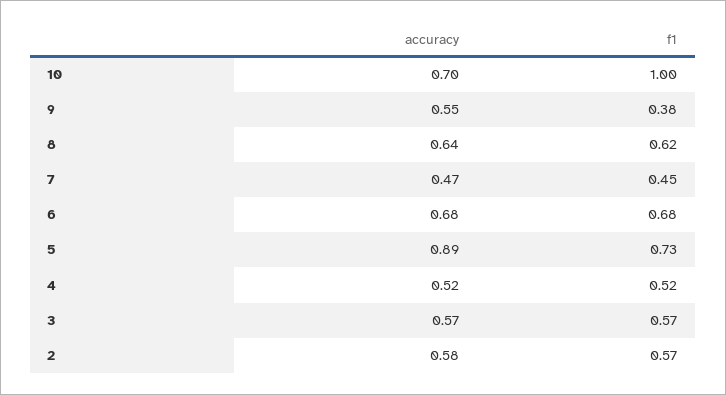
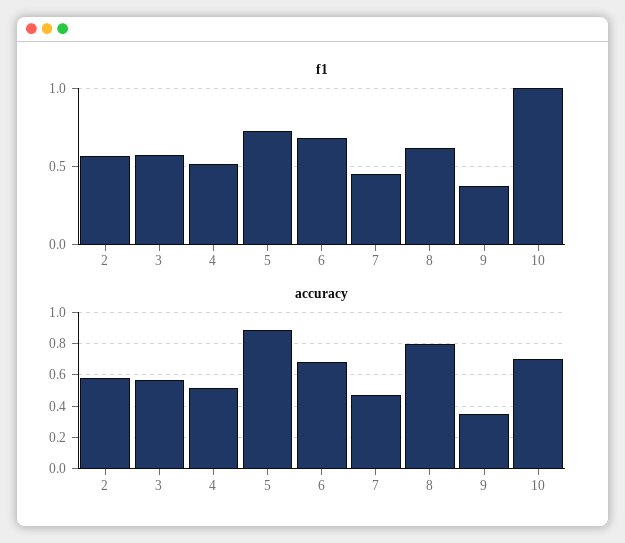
accuracy, 9: 0.55 -> 0.35
accuracy, 8: 0.64 -> 0.8

